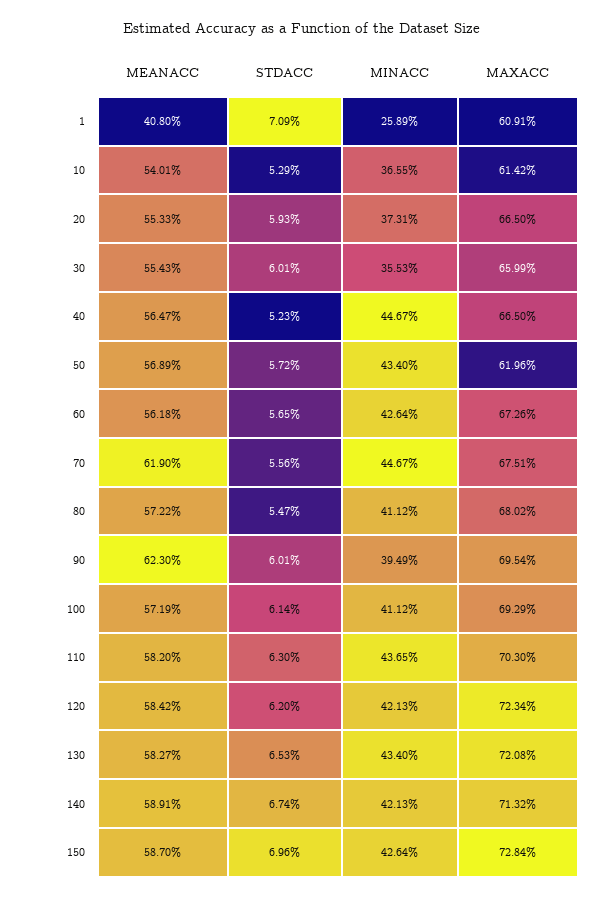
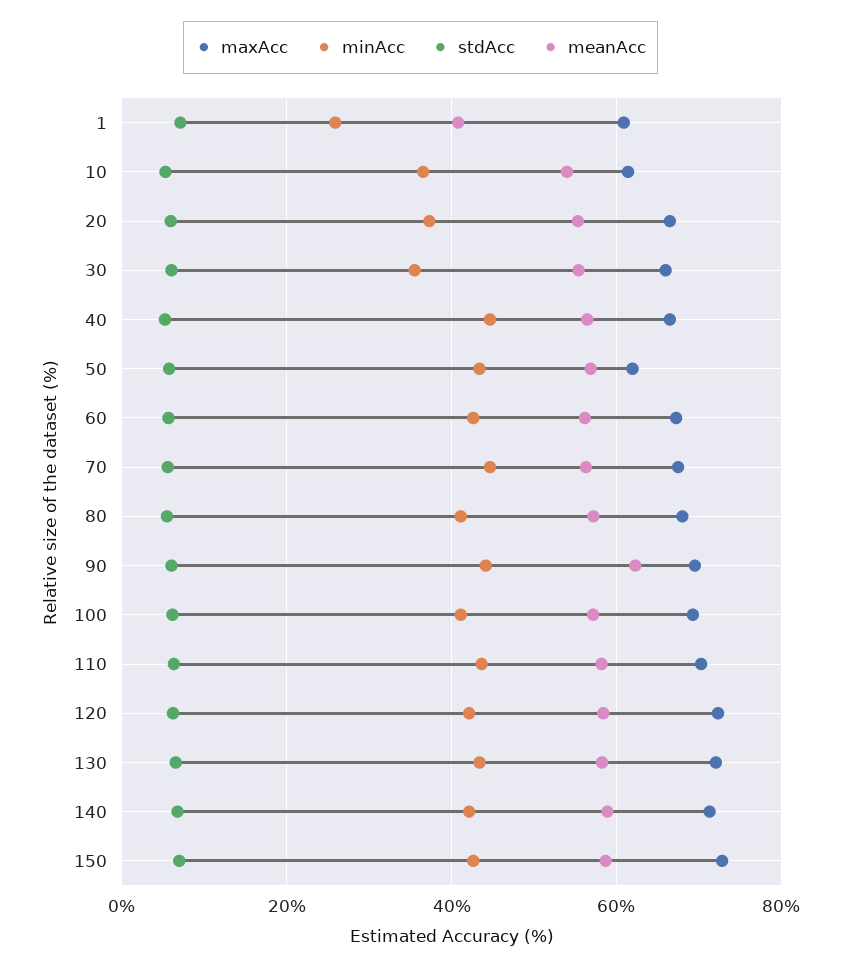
MEANACC, 70: 61.9 -> 56
MINACC, 90: 39.49 -> 44

